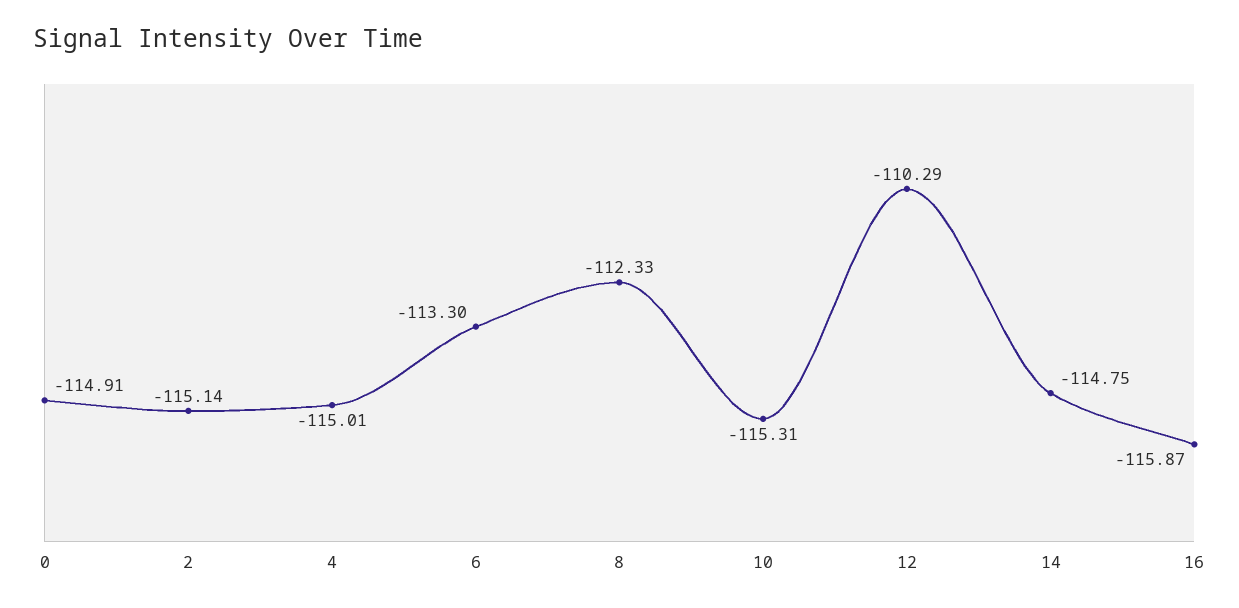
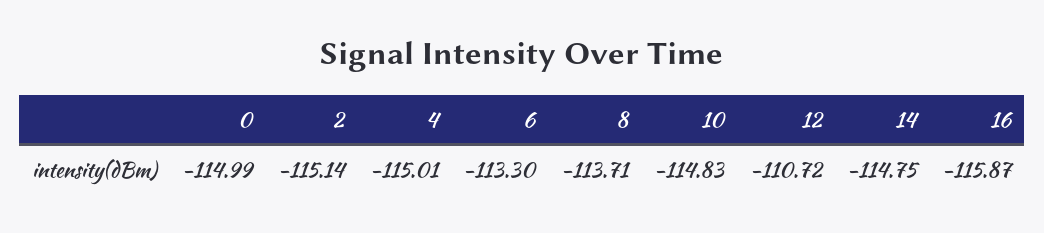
0: -114.91 -> -114.99
8: -112.33 -> -113.71
10: -115.31 -> -114.83
12: -110.29 -> -110.72

